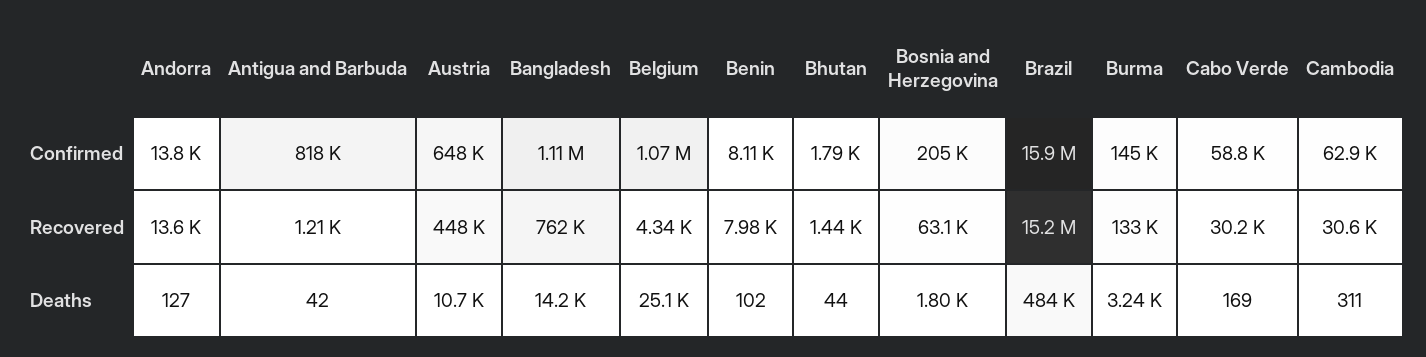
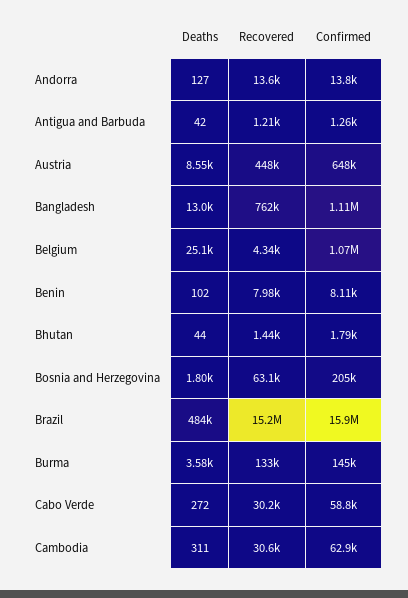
Antigua and Barbuda, Confirmed: 818000 -> 1260
Austria, Deaths: 10700 -> 8550
Bangladesh, Deaths: 14200 -> 13000
Burma, Deaths: 3240 -> 3580
Cabo Verde, Deaths: 169 -> 272

